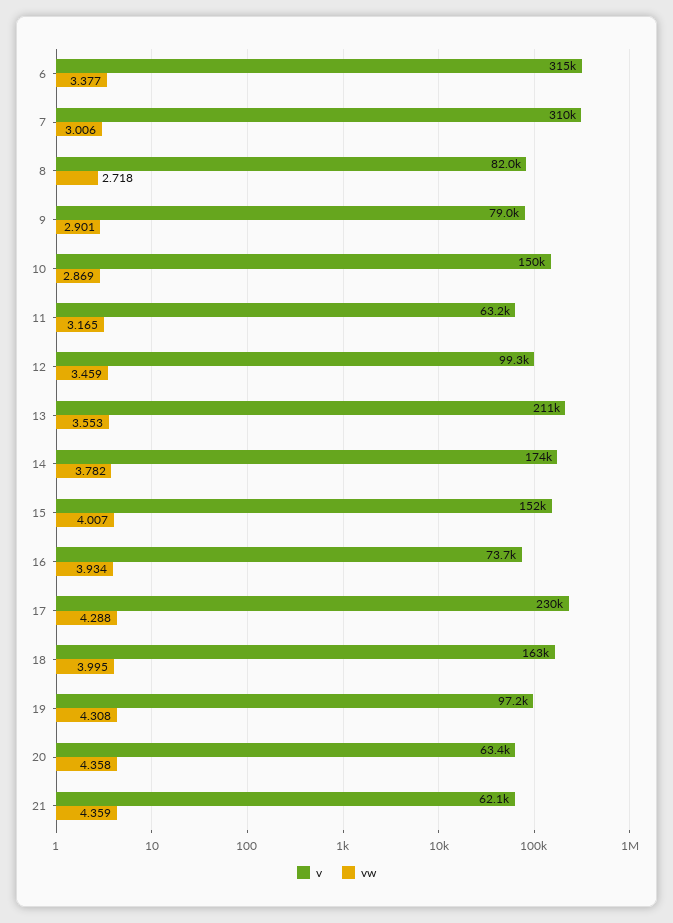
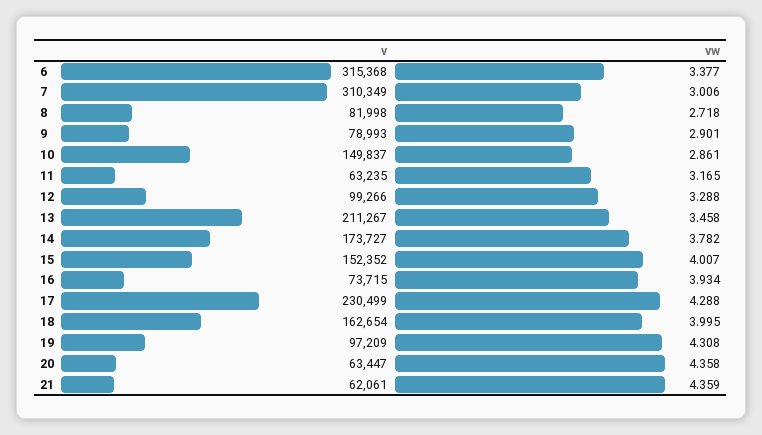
vw, 10: 2.869 -> 2.861
vw, 12: 3.459 -> 3.288
vw, 13: 3.553 -> 3.458

